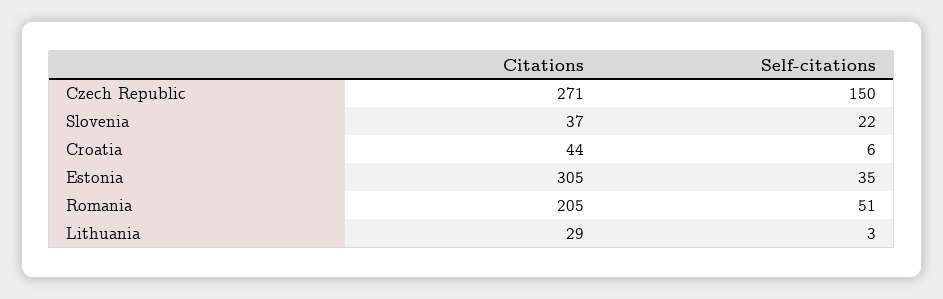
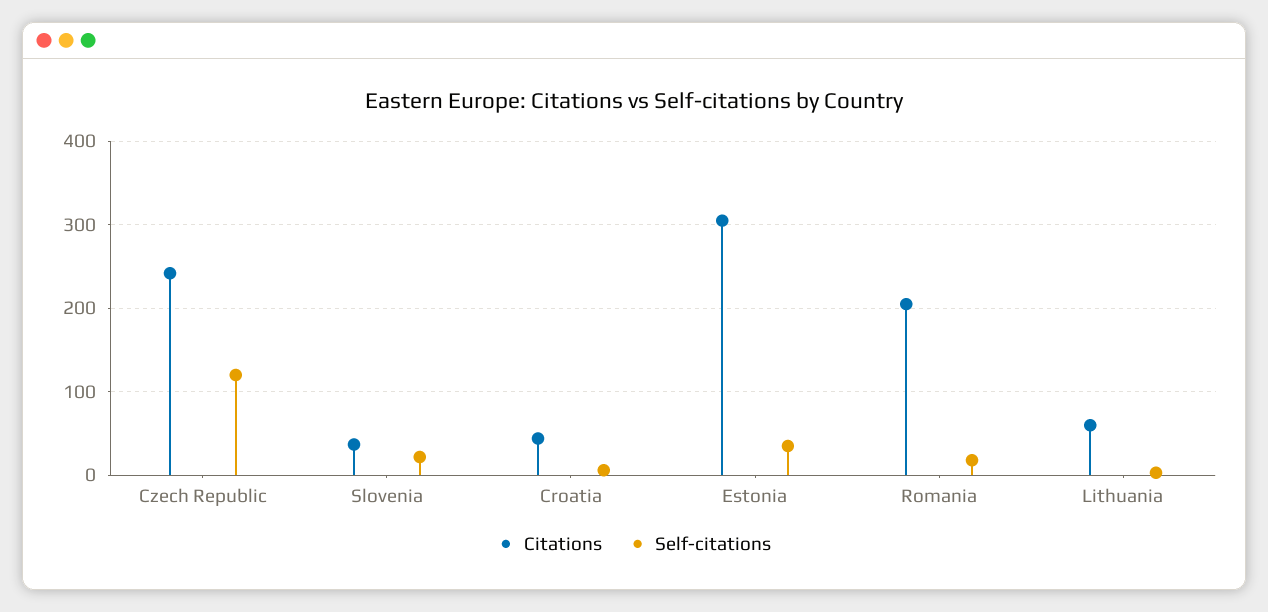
Citations, Czech Republic: 271 -> 240
Self-citations, Czech Republic: 150 -> 120
Self-citations, Romania: 51 -> 20
Citations, Lithuania: 29 -> 60

